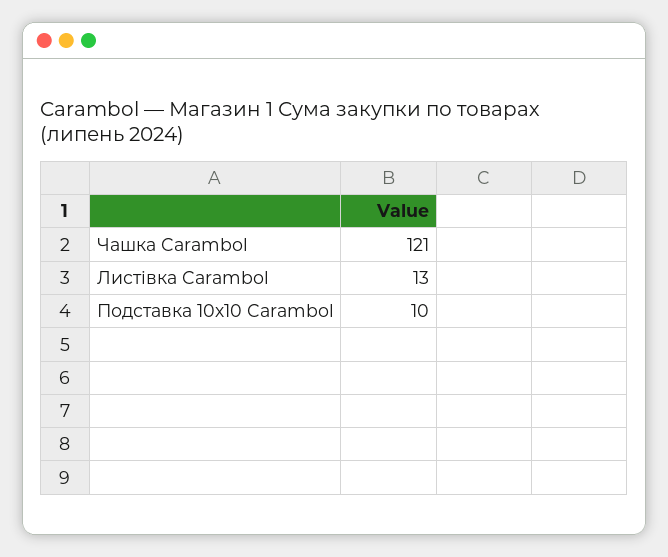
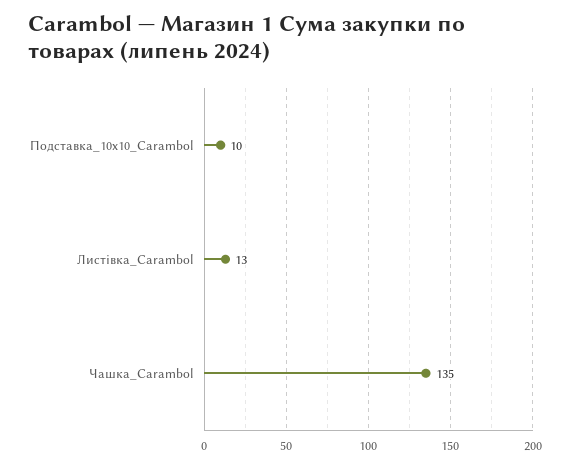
Чашка Carambol: 121 -> 135

